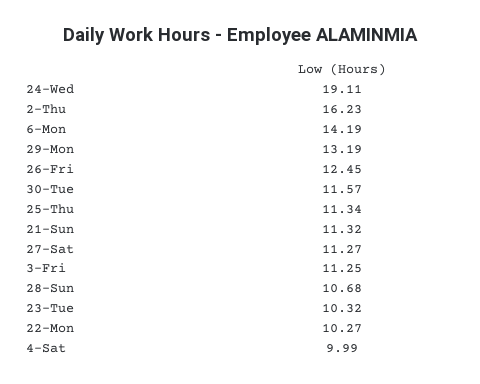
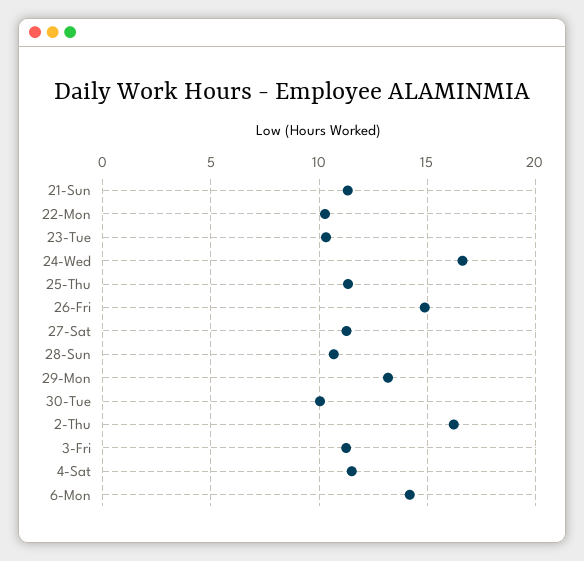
24-Wed: 19.11 -> 16.5
26-Fri: 12.45 -> 15
30-Tue: 11.57 -> 10
4-Sat: 9.99 -> 11.5

